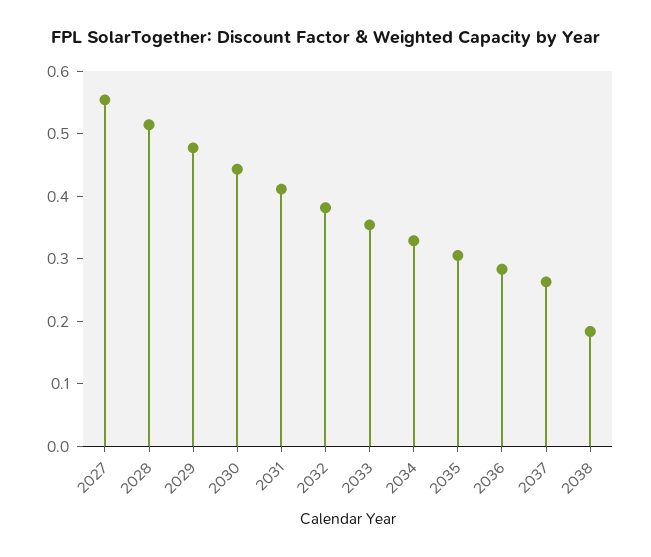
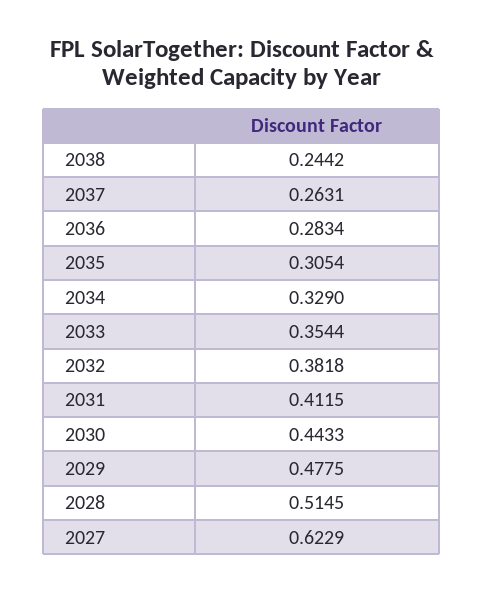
2027: 0.56 -> 0.6229
2038: 0.18 -> 0.2442

